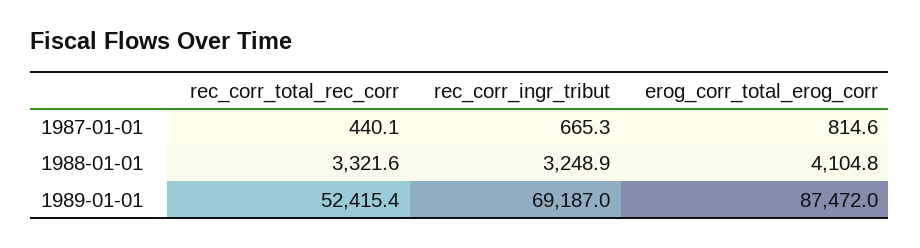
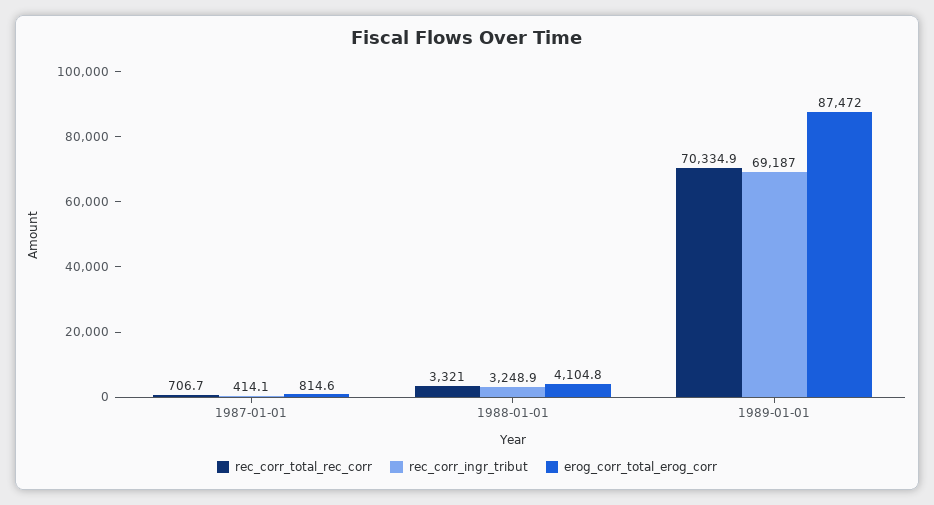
rec_corr_total_rec_corr, 1987-01-01: 440.1 -> 706.7
rec_corr_ingr_tribut, 1987-01-01: 665.3 -> 414.1
rec_corr_total_rec_corr, 1988-01-01: 3321.6 -> 3321
rec_corr_total_rec_corr, 1989-01-01: 52415.4 -> 70334.9

